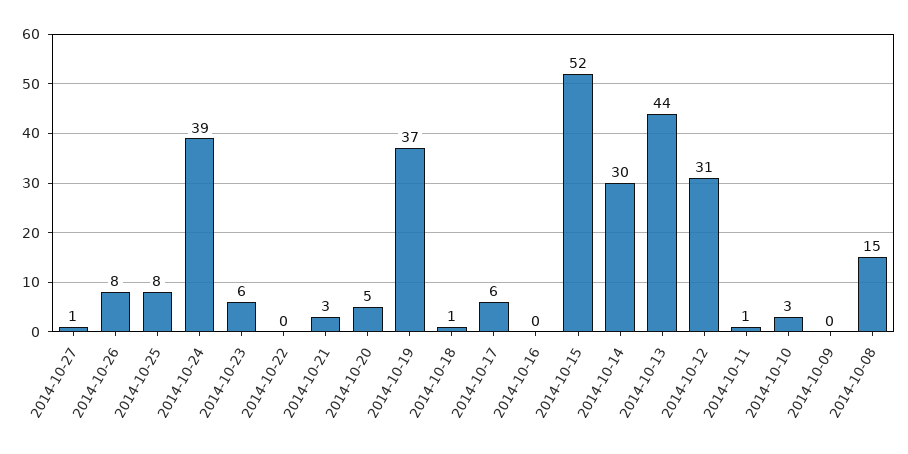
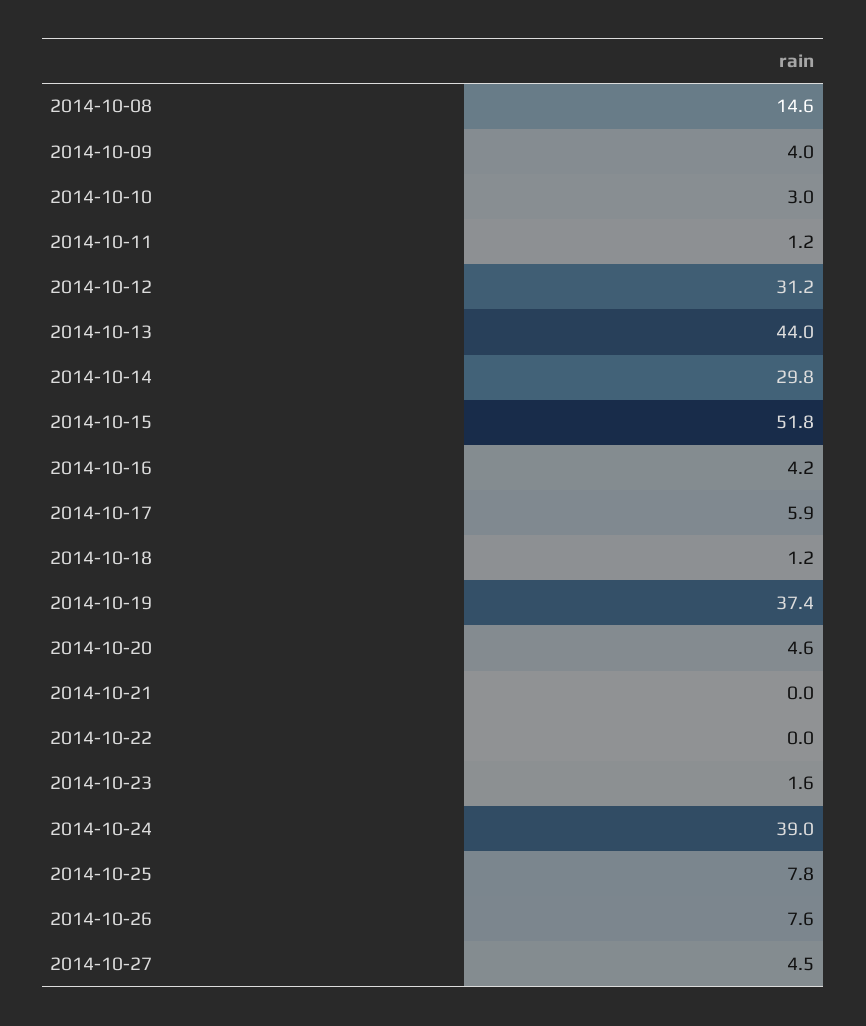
2014-10-27: 1 -> 4.5
2014-10-23: 6 -> 1.6
2014-10-21: 3 -> 0
2014-10-16: 0 -> 4.2
2014-10-09: 0 -> 4

